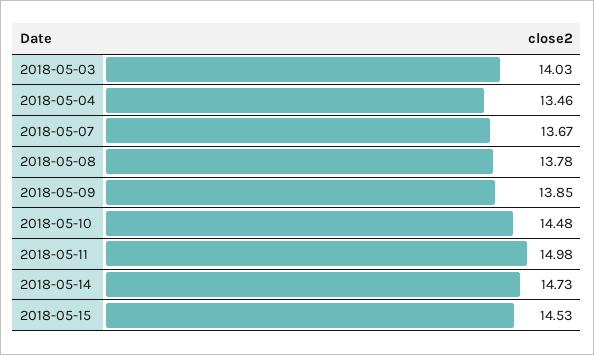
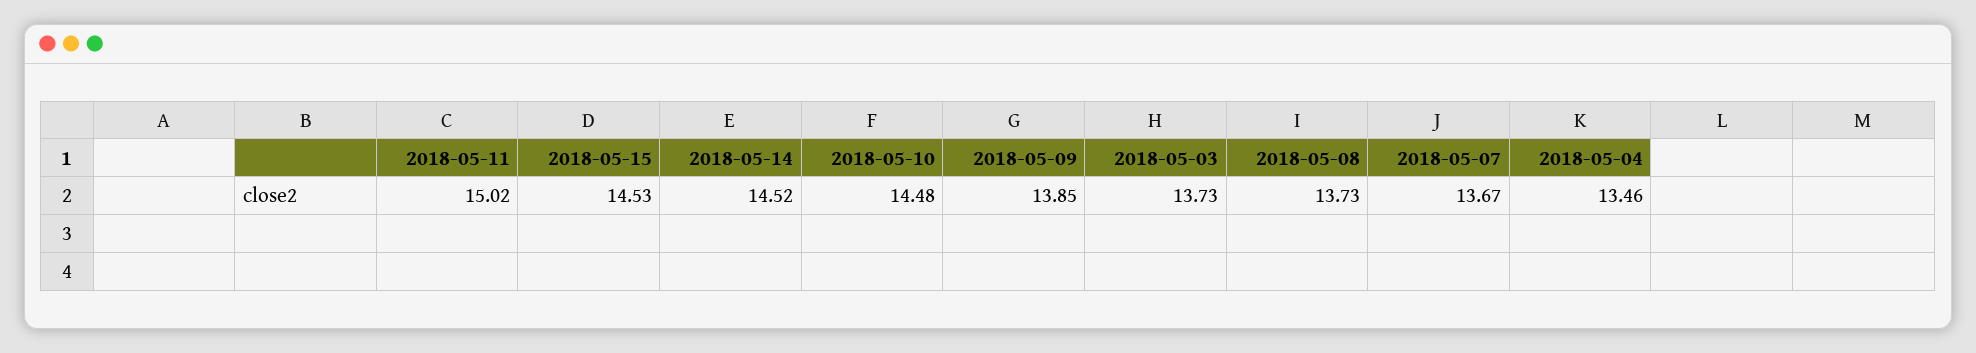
2018-05-03: 14.03 -> 13.73
2018-05-08: 13.78 -> 13.73
2018-05-11: 14.98 -> 15.02
2018-05-14: 14.73 -> 14.52

